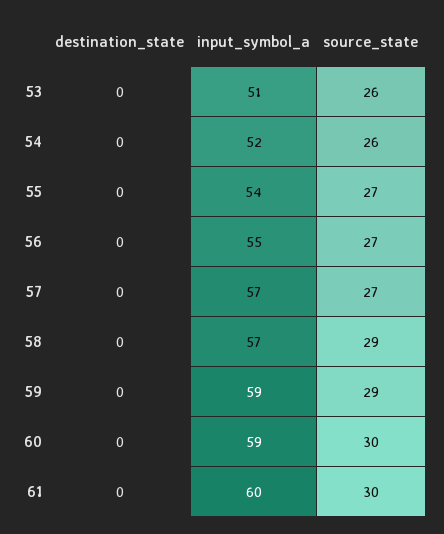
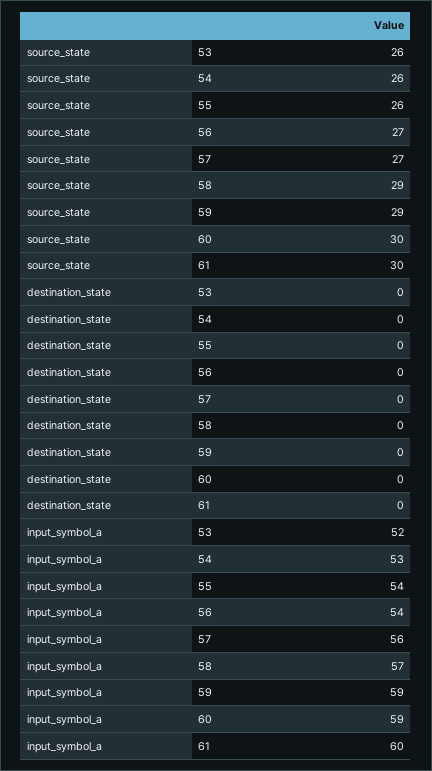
input_symbol_a, 53: 51 -> 52
input_symbol_a, 54: 52 -> 53
source_state, 55: 27 -> 26
input_symbol_a, 56: 55 -> 54
input_symbol_a, 57: 57 -> 56

